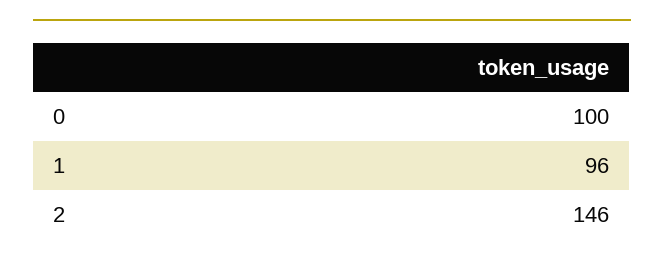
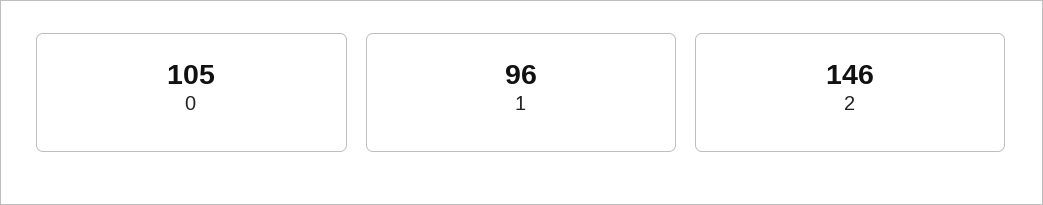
0: 100 -> 105

